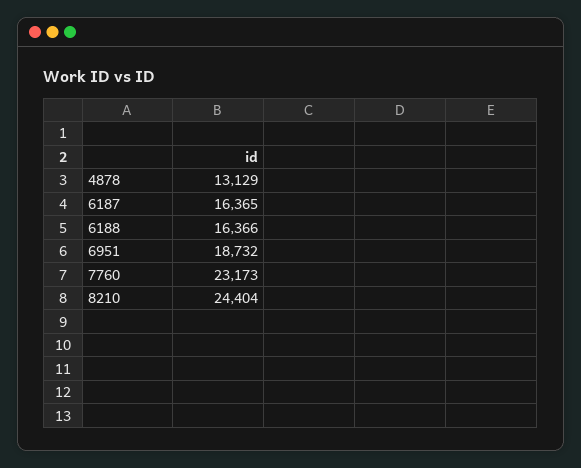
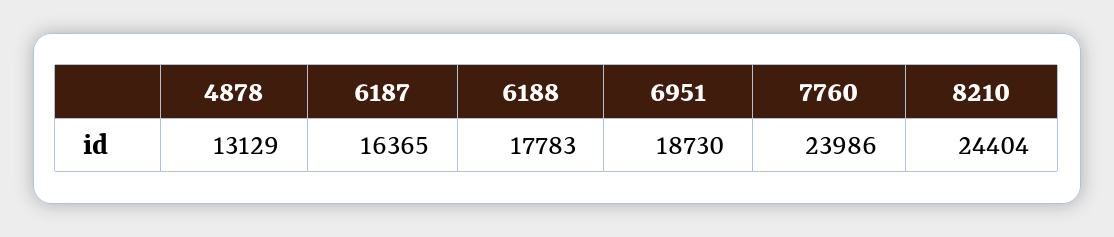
6188: 16366 -> 17783
6951: 18732 -> 18730
7760: 23173 -> 23986

